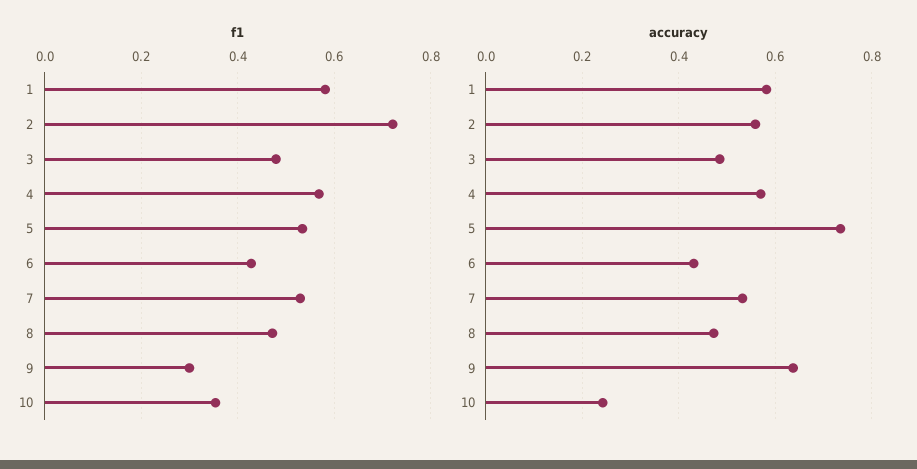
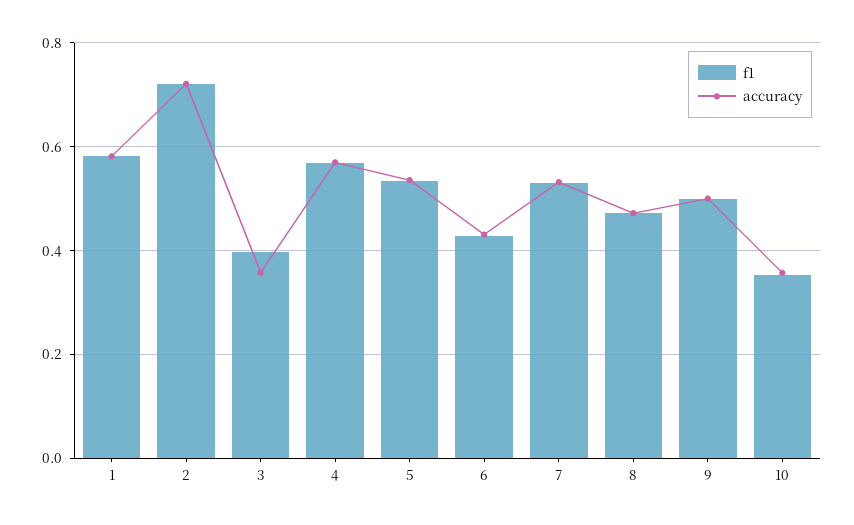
f1, 3: 0.48 -> 0.4
f1, 9: 0.3 -> 0.5
accuracy, 2: 0.56 -> 0.72
accuracy, 3: 0.48 -> 0.36
accuracy, 5: 0.74 -> 0.54
accuracy, 9: 0.64 -> 0.5
accuracy, 10: 0.24 -> 0.36

